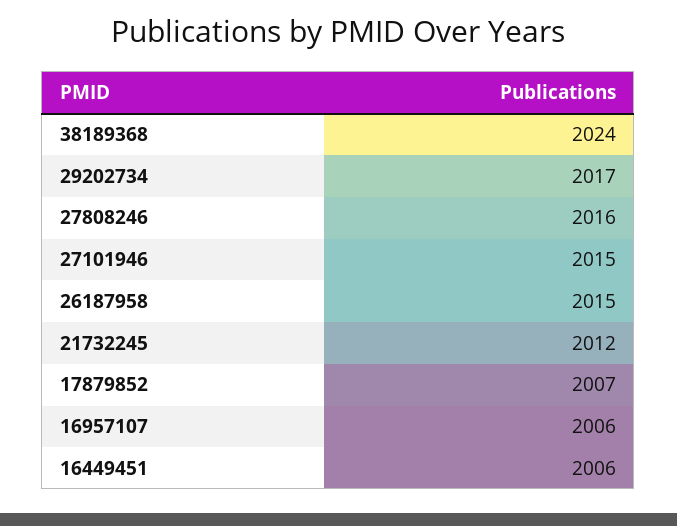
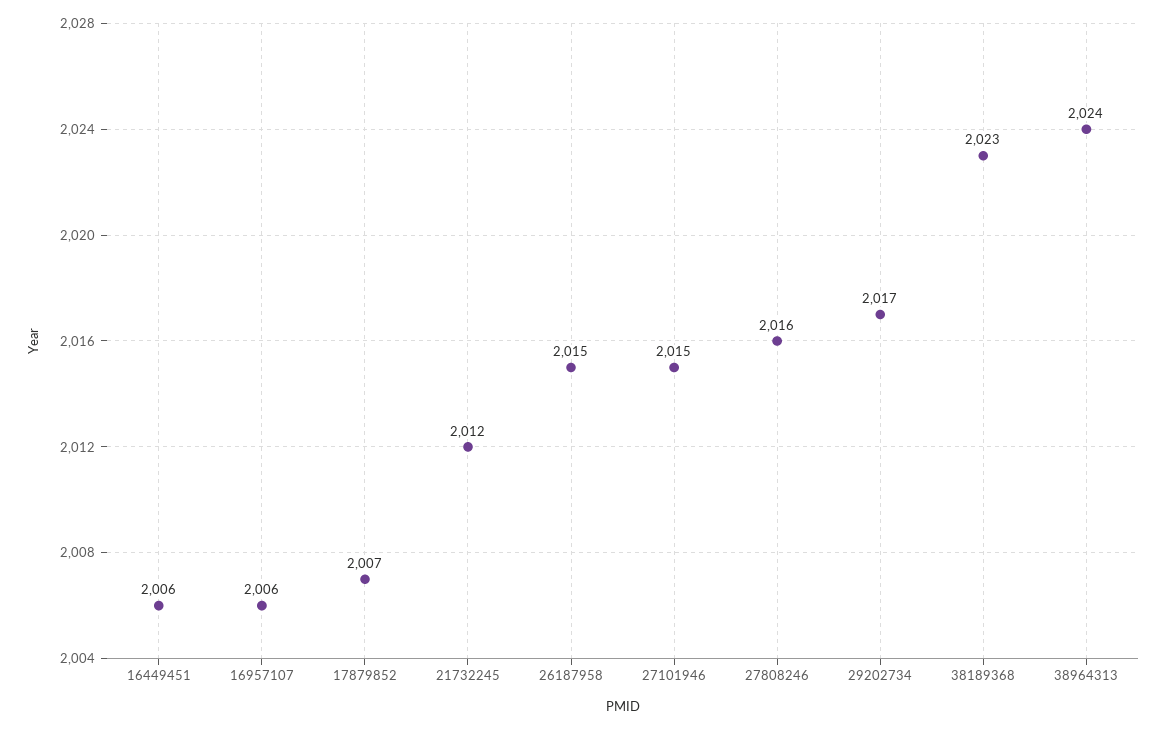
38189368: 2024 -> 2023
38964313: none -> 2024

